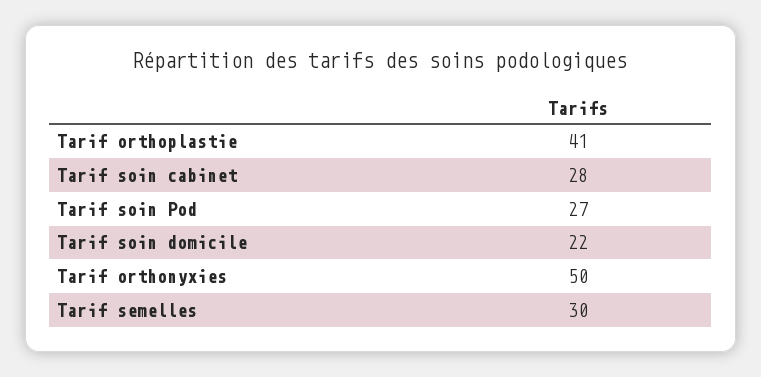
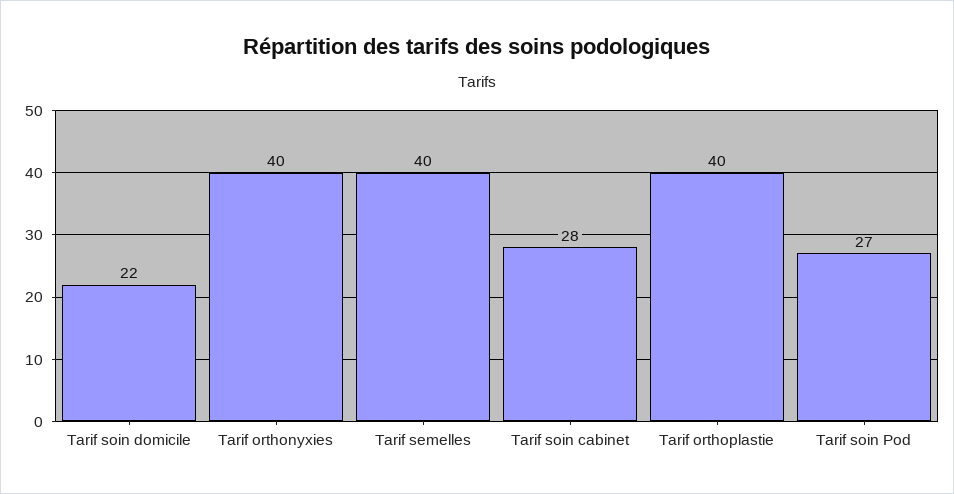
Tarif orthoplastie: 41 -> 40
Tarif orthonyxies: 50 -> 40
Tarif semelles: 30 -> 40

